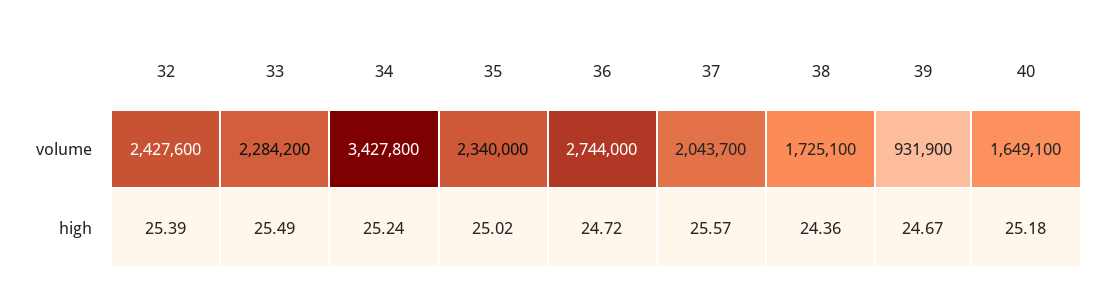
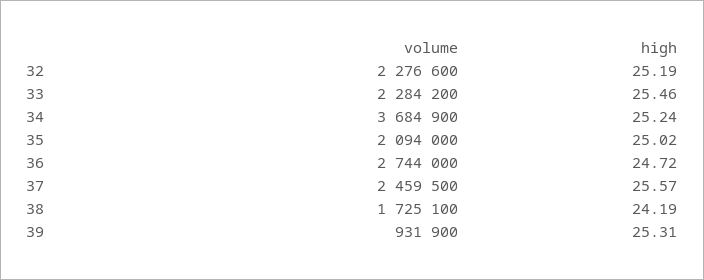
32, volume: 2427600 -> 2276600
34, volume: 3427800 -> 3684900
35, volume: 2340000 -> 2094000
37, volume: 2043700 -> 2459500
40, volume: 1649100 -> none
32, high: 25.39 -> 25.19
33, high: 25.49 -> 25.46
38, high: 24.36 -> 24.19
39, high: 24.67 -> 25.31
40, high: 25.18 -> none

